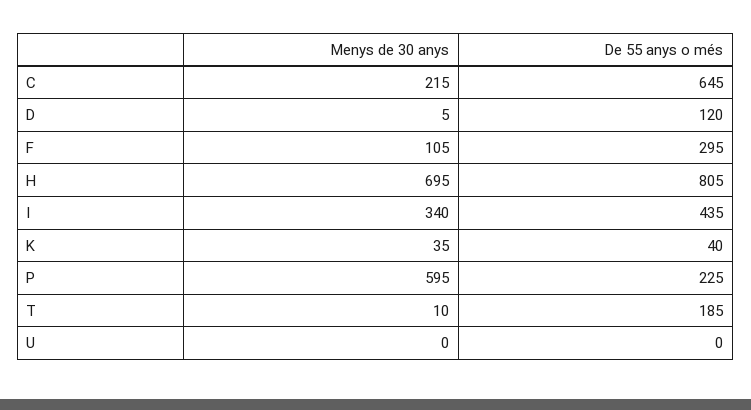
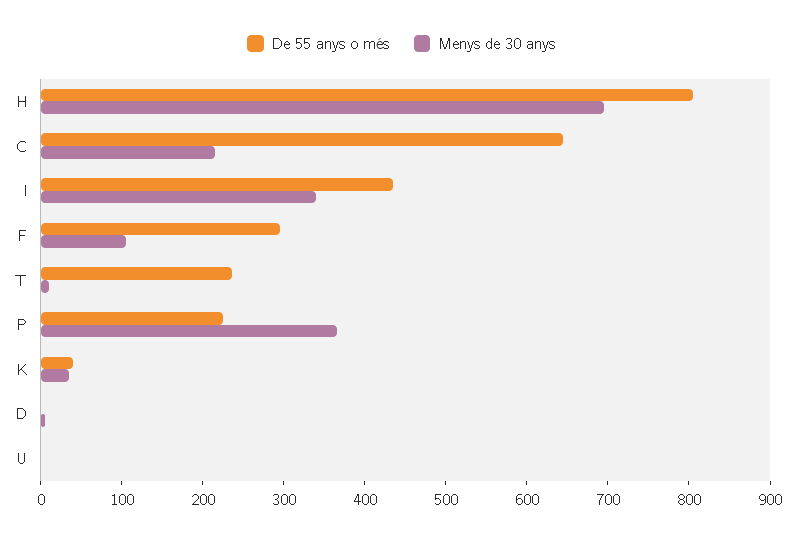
De 55 anys o més, D: 120 -> 0
Menys de 30 anys, P: 595 -> 360
De 55 anys o més, T: 185 -> 240

